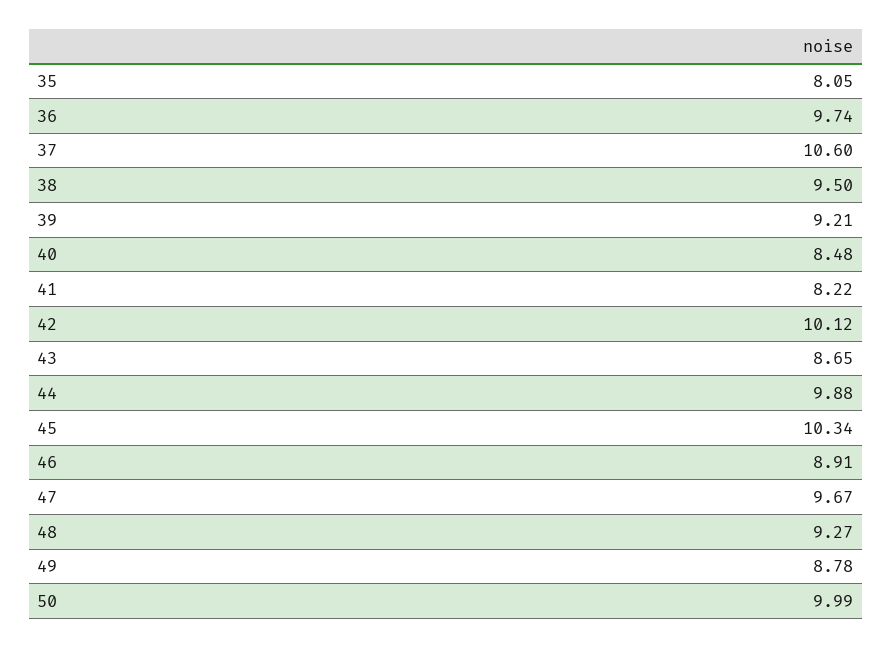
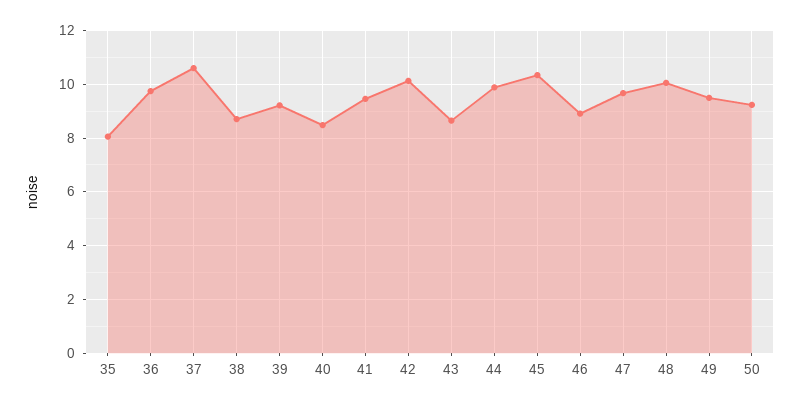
38: 9.5 -> 8.75
41: 8.22 -> 9.5
48: 9.27 -> 10
49: 8.78 -> 9.5
50: 9.99 -> 9.25

